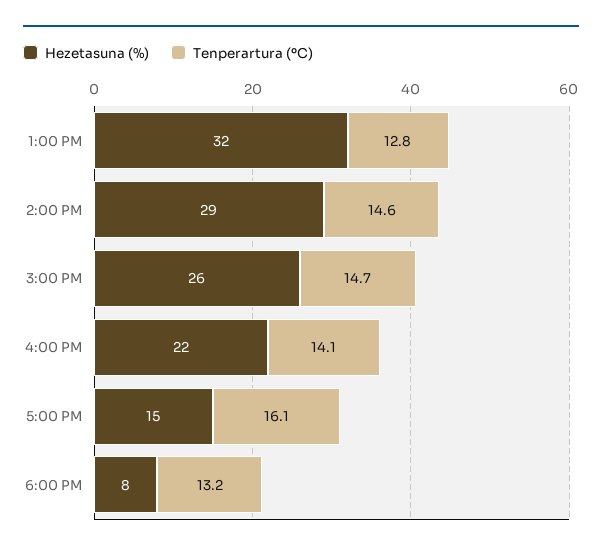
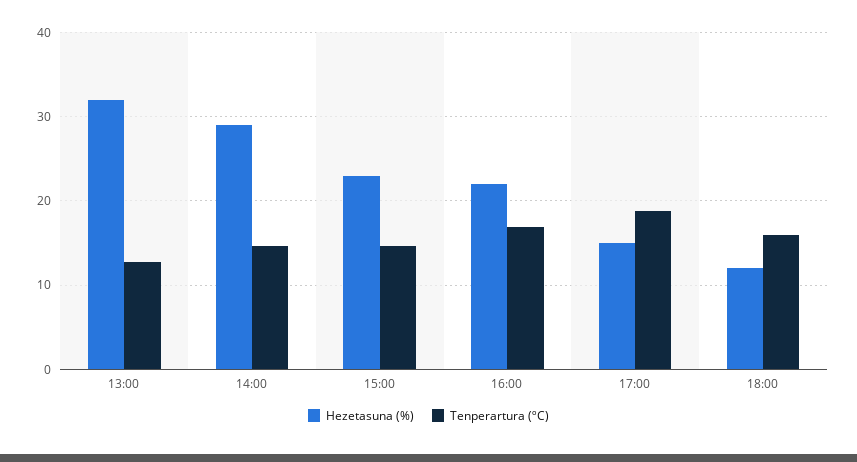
Hezetasuna (%), 3:00 PM: 26 -> 23
Tenperartura (ºC), 4:00 PM: 14.1 -> 17
Tenperartura (ºC), 5:00 PM: 16.1 -> 19
Hezetasuna (%), 6:00 PM: 8 -> 12
Tenperartura (ºC), 6:00 PM: 13.2 -> 16

